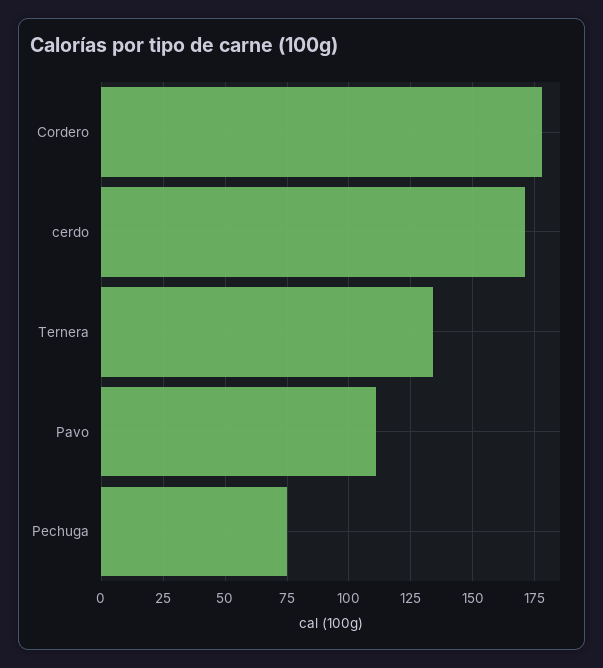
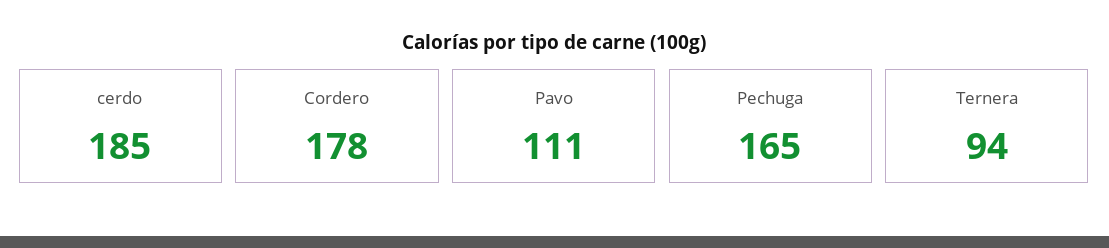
cerdo: 170 -> 185
Ternera: 135 -> 94
Pechuga: 75 -> 165

